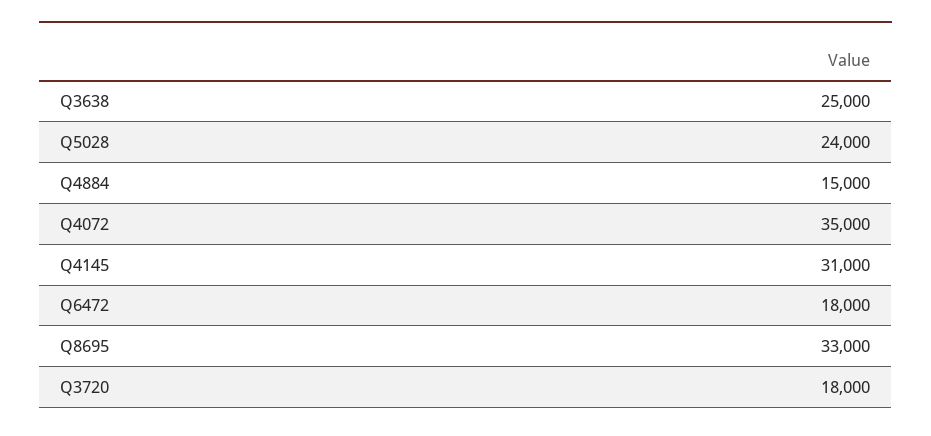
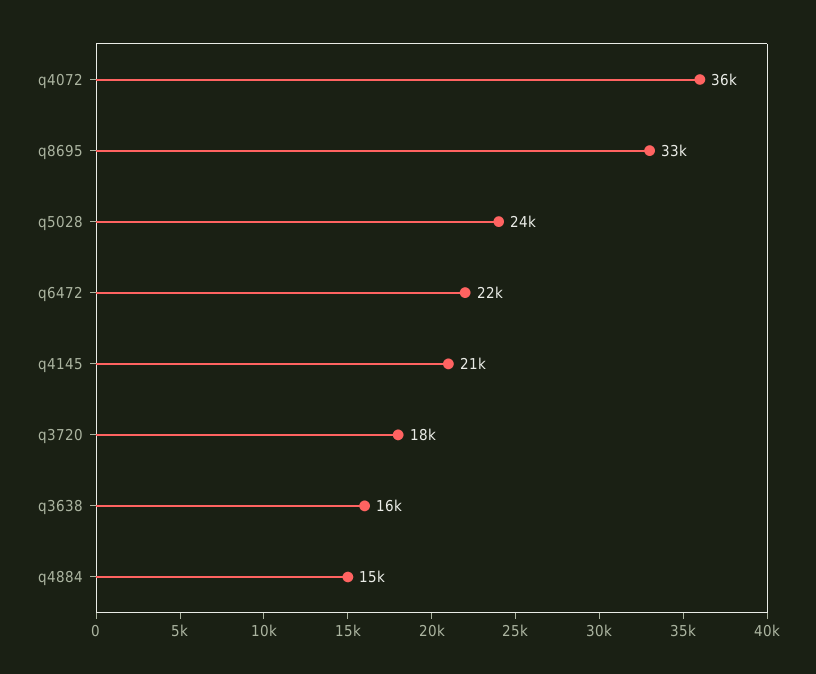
Q3638: 25000 -> 16000
Q4072: 35000 -> 36000
Q4145: 31000 -> 21000
Q6472: 18000 -> 22000

